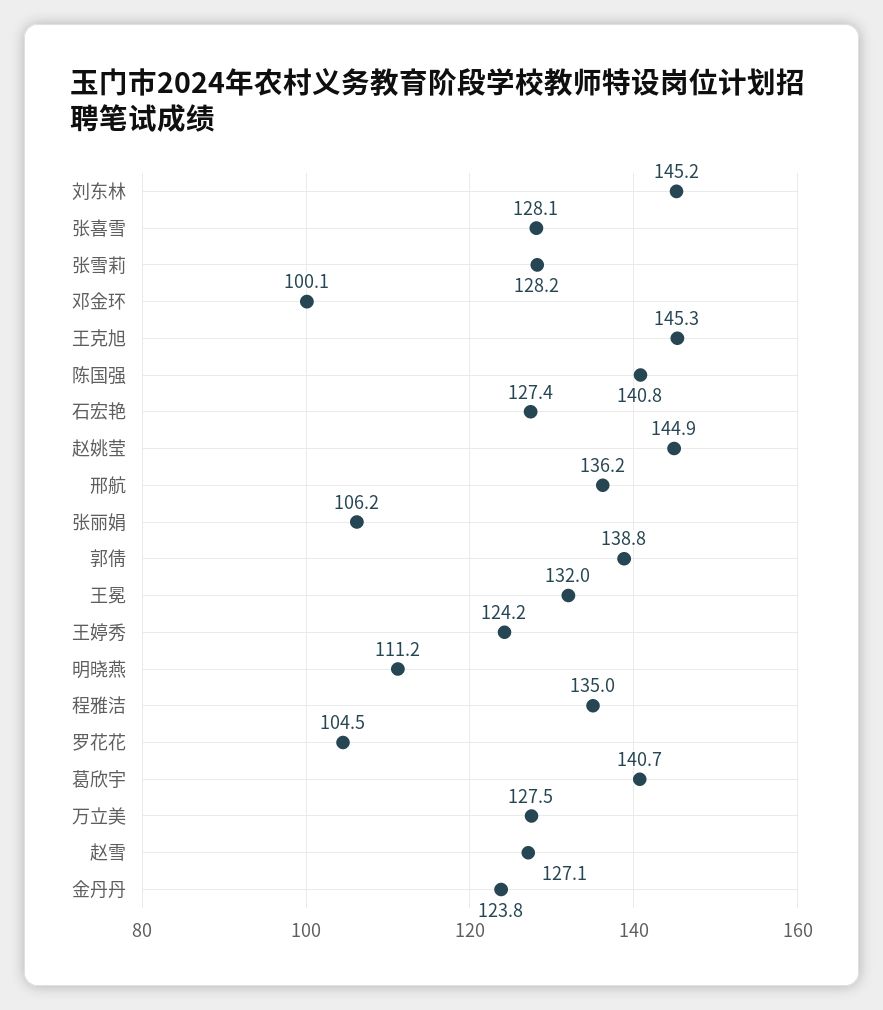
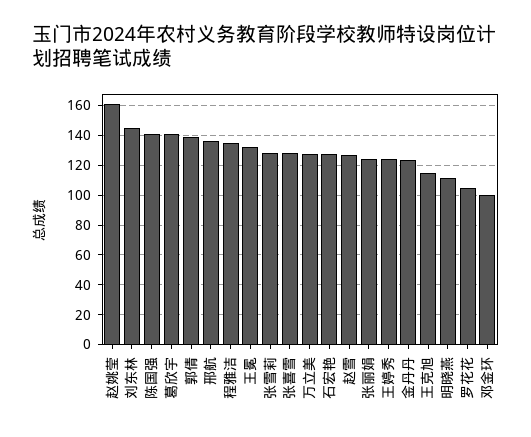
王克旭: 145.3 -> 115
赵姚莹: 144.9 -> 160
张丽娟: 106.2 -> 125

